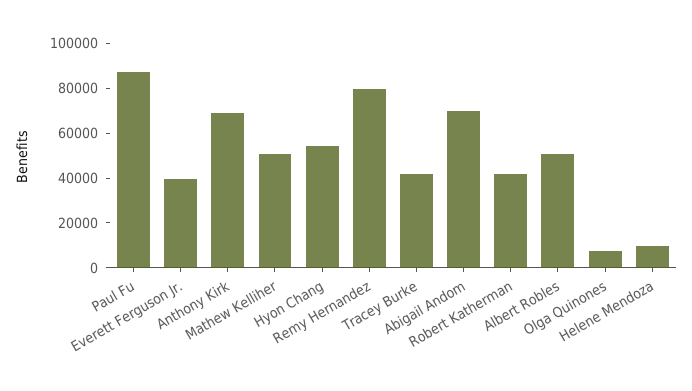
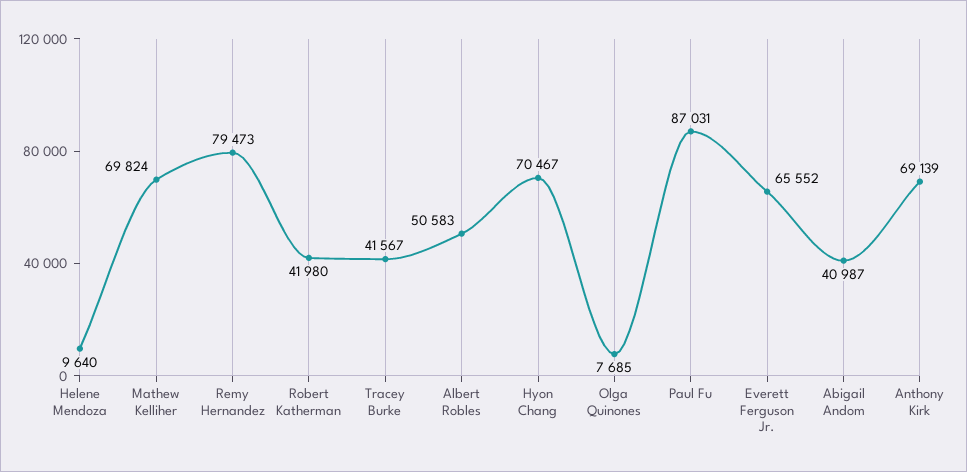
Everett Ferguson Jr.: 40000 -> 65552
Mathew Kelliher: 50000 -> 69824
Hyon Chang: 55000 -> 70467
Abigail Andom: 70000 -> 40987

